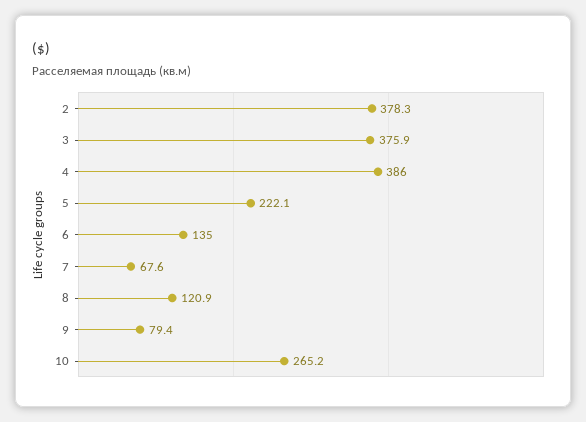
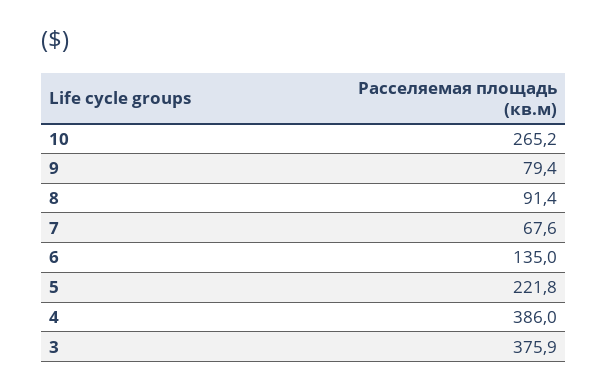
2: 378.3 -> none
5: 222.1 -> 221.8
8: 120.9 -> 91.4

